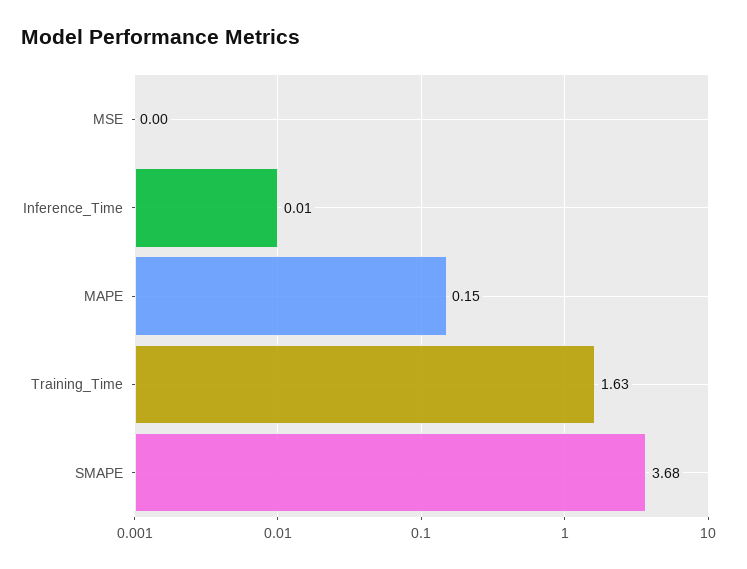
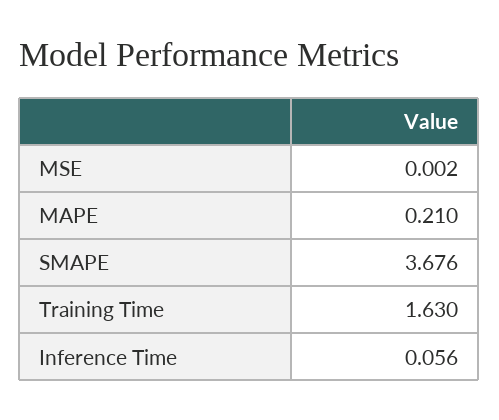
Inference_Time: 0.01 -> 0.056
MAPE: 0.15 -> 0.21

